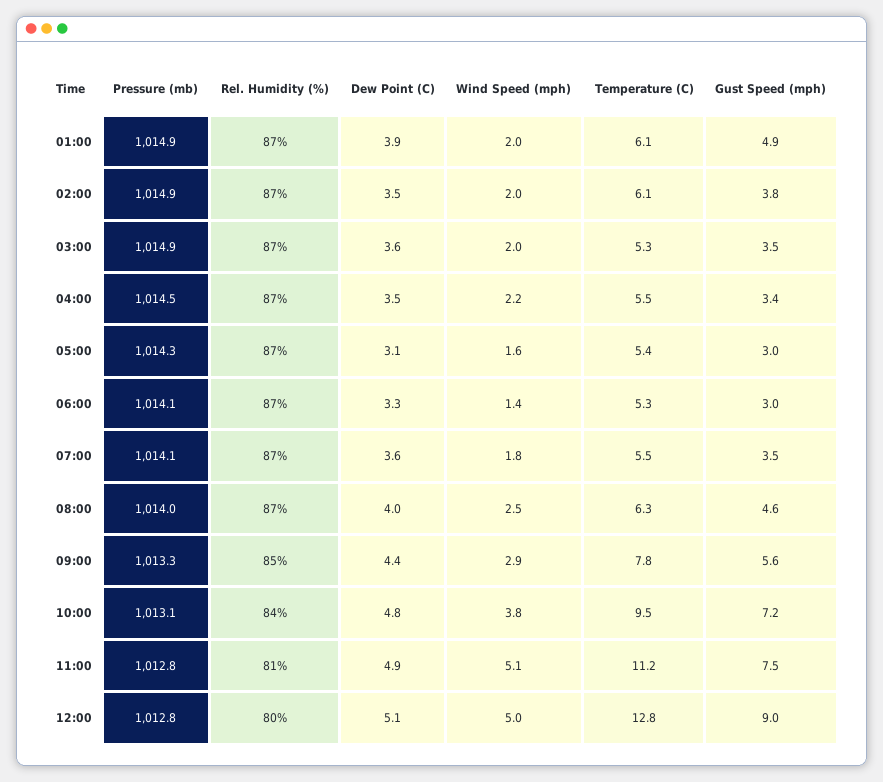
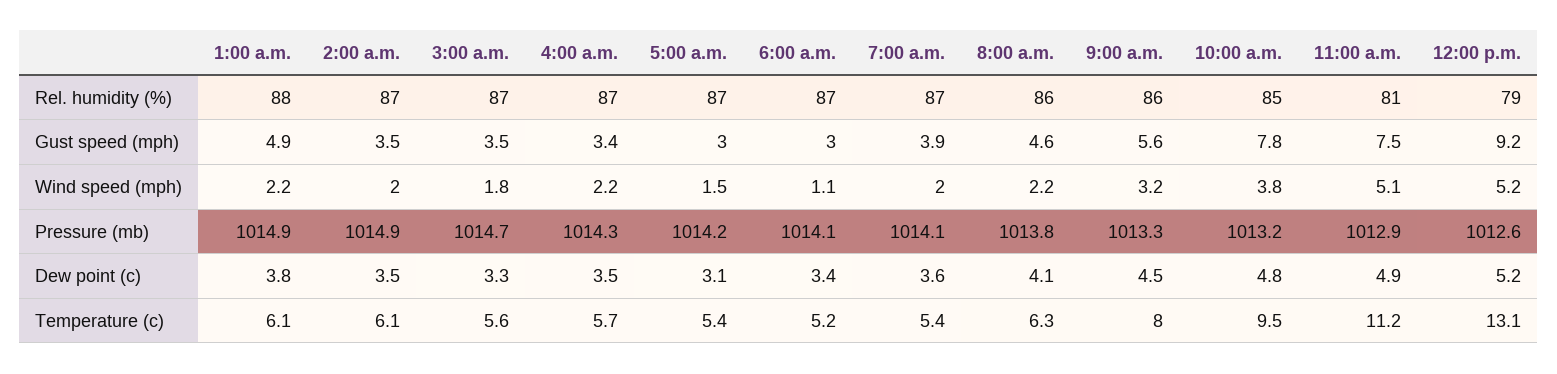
Rel. Humidity (%), 01:00: 87 -> 88
Dew Point (C), 01:00: 3.9 -> 3.8
Wind Speed (mph), 01:00: 2 -> 2.2
Gust Speed (mph), 02:00: 3.8 -> 3.5
Pressure (mb), 03:00: 1014.9 -> 1014.7
Dew Point (C), 03:00: 3.6 -> 3.3
Wind Speed (mph), 03:00: 2 -> 1.8
Temperature (C), 03:00: 5.3 -> 5.6
Pressure (mb), 04:00: 1014.5 -> 1014.3
Temperature (C), 04:00: 5.5 -> 5.7
Pressure (mb), 05:00: 1014.3 -> 1014.2
Wind Speed (mph), 05:00: 1.6 -> 1.5
Dew Point (C), 06:00: 3.3 -> 3.4
Wind Speed (mph), 06:00: 1.4 -> 1.1
Temperature (C), 06:00: 5.3 -> 5.2
Wind Speed (mph), 07:00: 1.8 -> 2
Temperature (C), 07:00: 5.5 -> 5.4
Gust Speed (mph), 07:00: 3.5 -> 3.9
Pressure (mb), 08:00: 1014 -> 1013.8
Rel. Humidity (%), 08:00: 87 -> 86
Dew Point (C), 08:00: 4 -> 4.1
Wind Speed (mph), 08:00: 2.5 -> 2.2
Rel. Humidity (%), 09:00: 85 -> 86
Dew Point (C), 09:00: 4.4 -> 4.5
Wind Speed (mph), 09:00: 2.9 -> 3.2
Temperature (C), 09:00: 7.8 -> 8
Pressure (mb), 10:00: 1013.1 -> 1013.2
Rel. Humidity (%), 10:00: 84 -> 85
Gust Speed (mph), 10:00: 7.2 -> 7.8
Pressure (mb), 11:00: 1012.8 -> 1012.9
Pressure (mb), 12:00: 1012.8 -> 1012.6
Rel. Humidity (%), 12:00: 80 -> 79
Dew Point (C), 12:00: 5.1 -> 5.2
Wind Speed (mph), 12:00: 5 -> 5.2
Temperature (C), 12:00: 12.8 -> 13.1
Gust Speed (mph), 12:00: 9 -> 9.2

